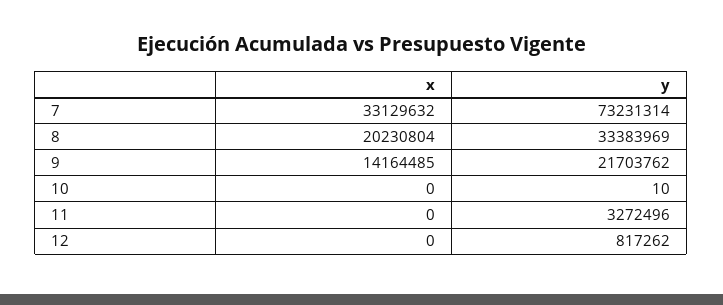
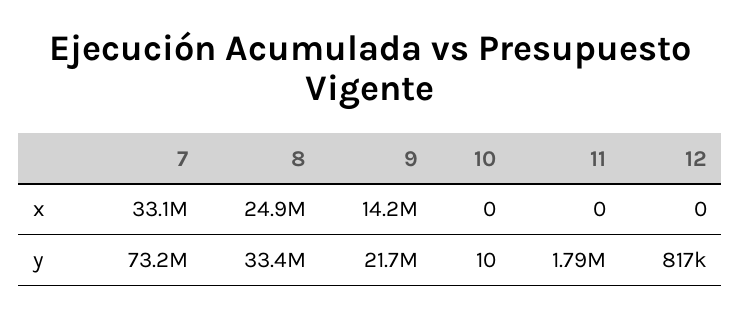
x, 8: 20230804 -> 24900000
y, 11: 3272496 -> 1790000

